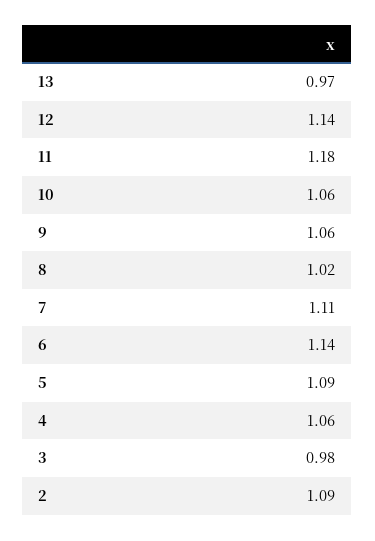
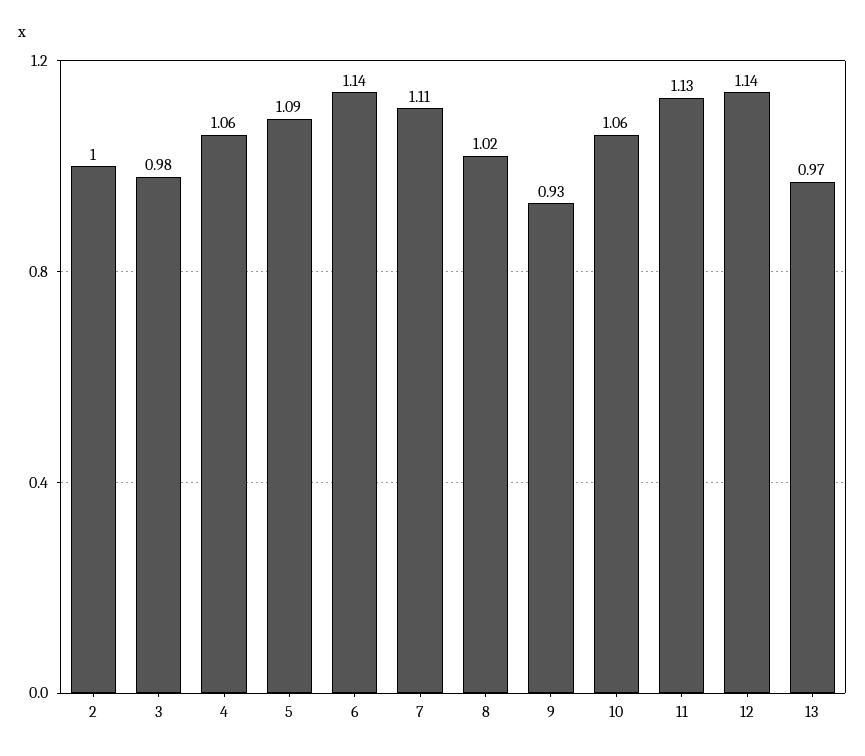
11: 1.18 -> 1.13
9: 1.06 -> 0.93
2: 1.09 -> 1

